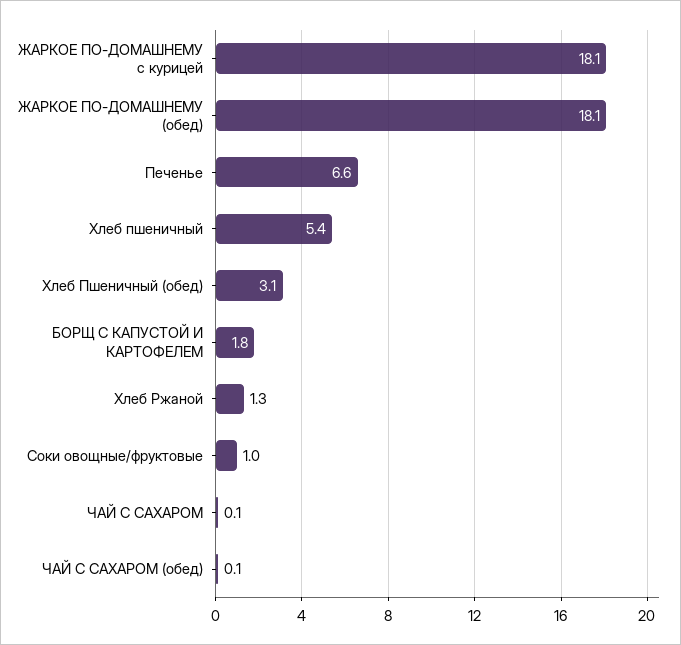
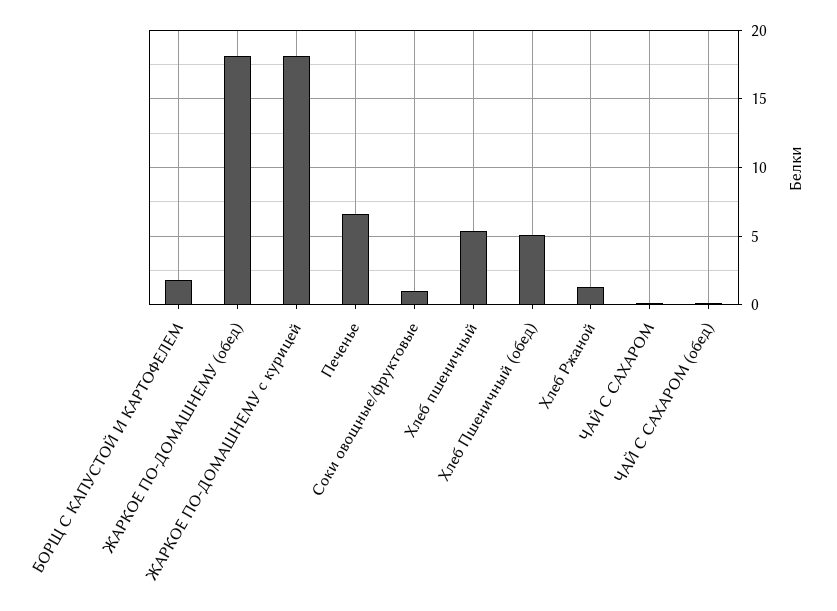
Хлеб Пшеничный (обед): 3.1 -> 5

